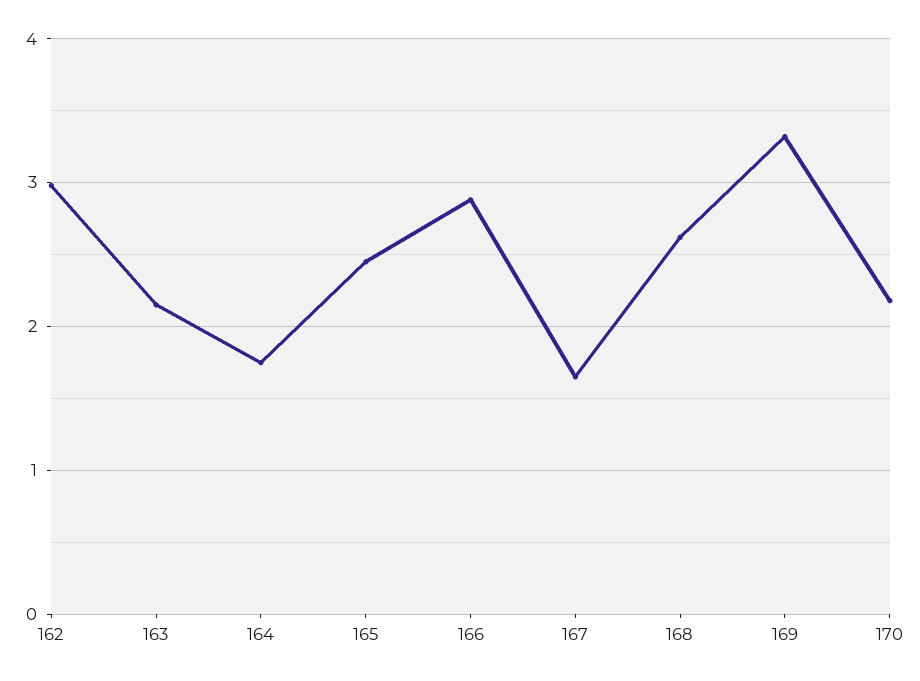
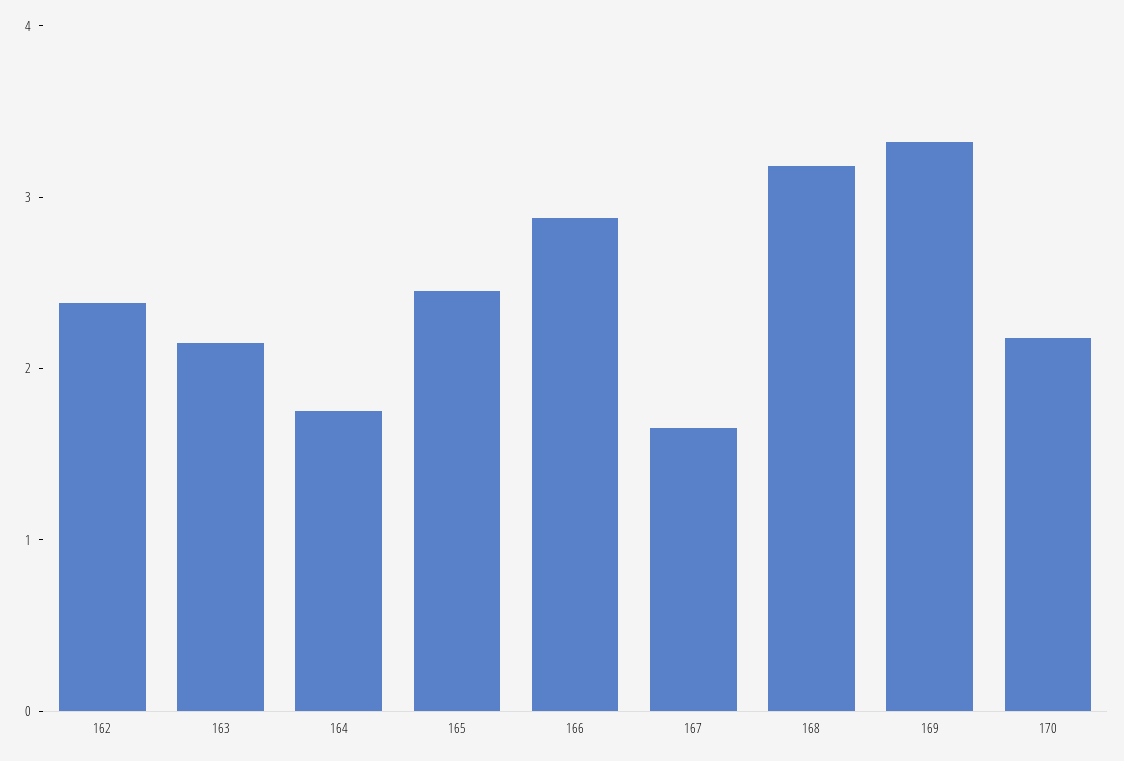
162: 3 -> 2.4
168: 2.6 -> 3.2

